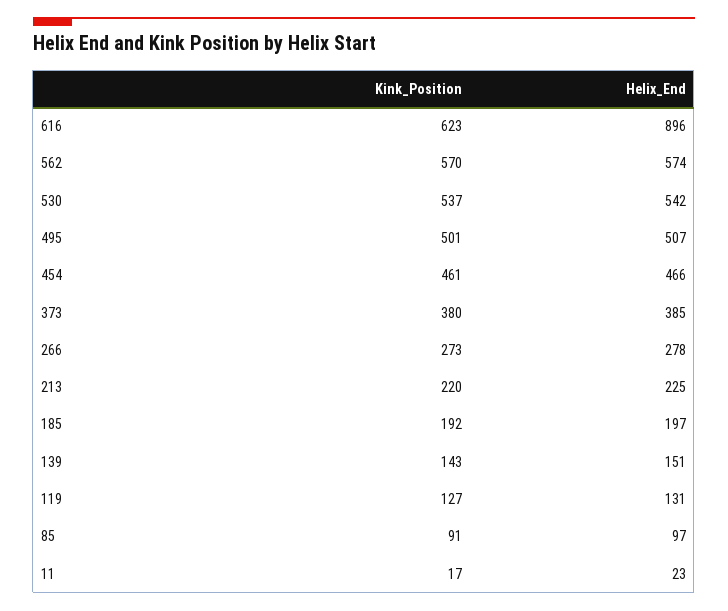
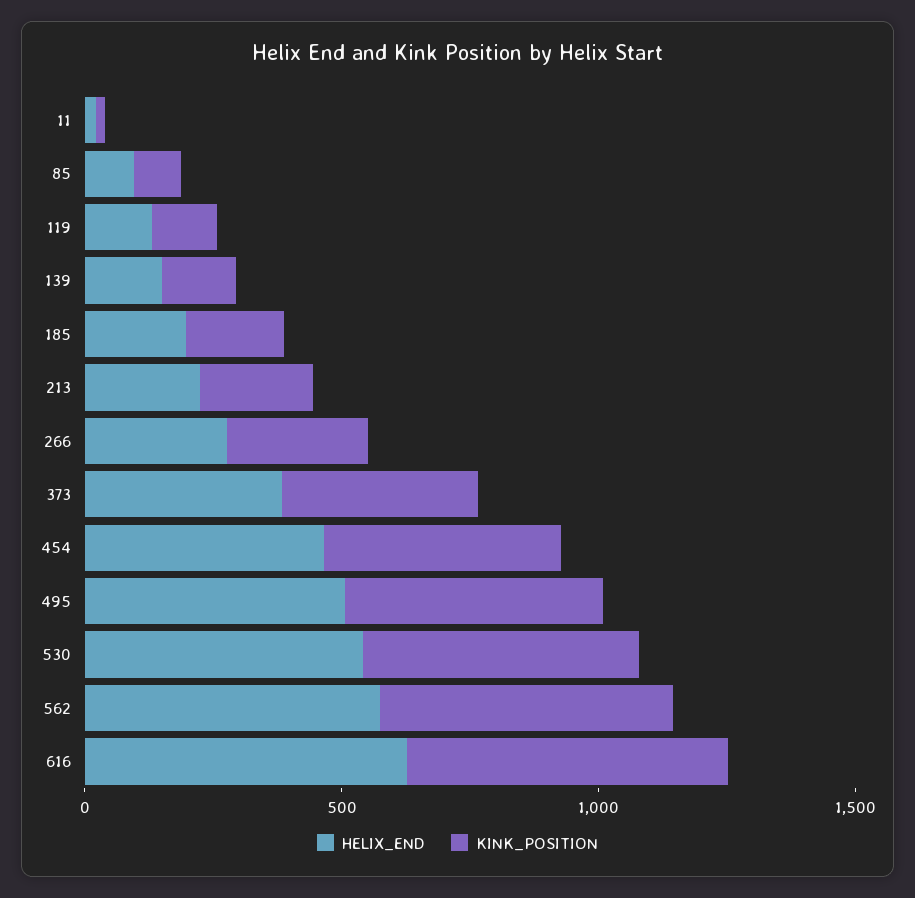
Helix_End, 616: 896 -> 600

